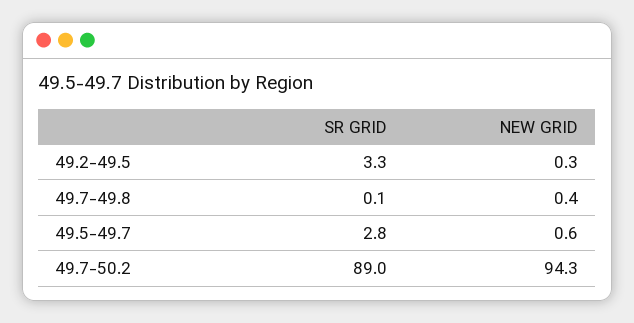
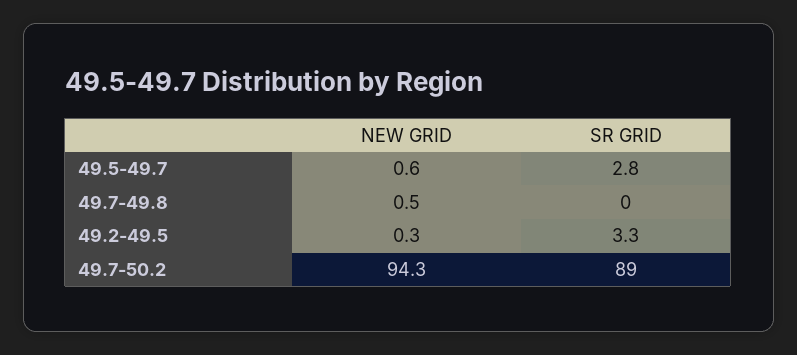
SR GRID, 49.7-49.8: 0.1 -> 0
NEW GRID, 49.7-49.8: 0.4 -> 0.5

